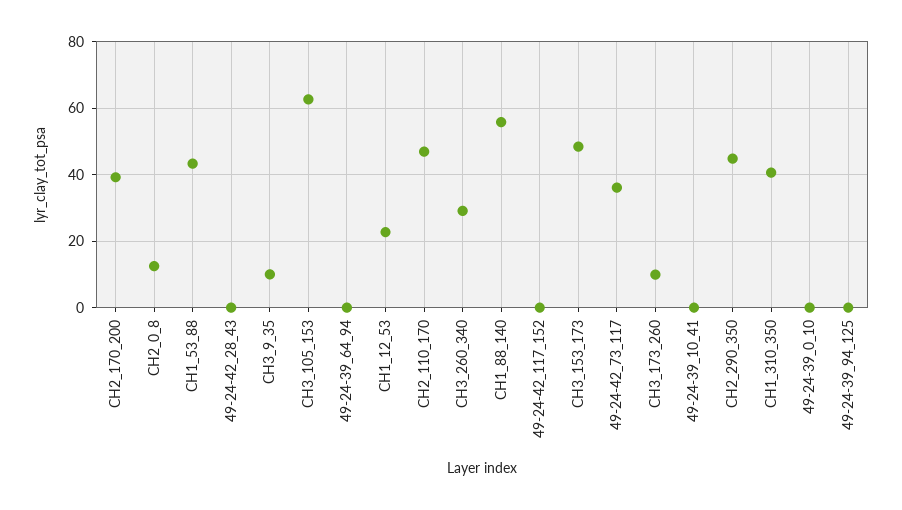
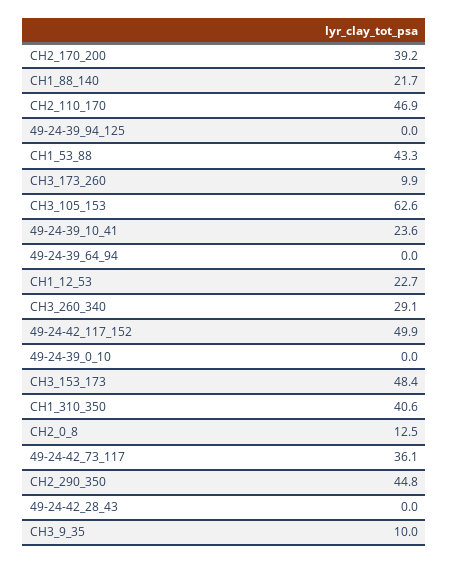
CH1_88_140: 56 -> 21.7
49-24-42_117_152: 0 -> 49.9
49-24-39_10_41: 0 -> 23.6

